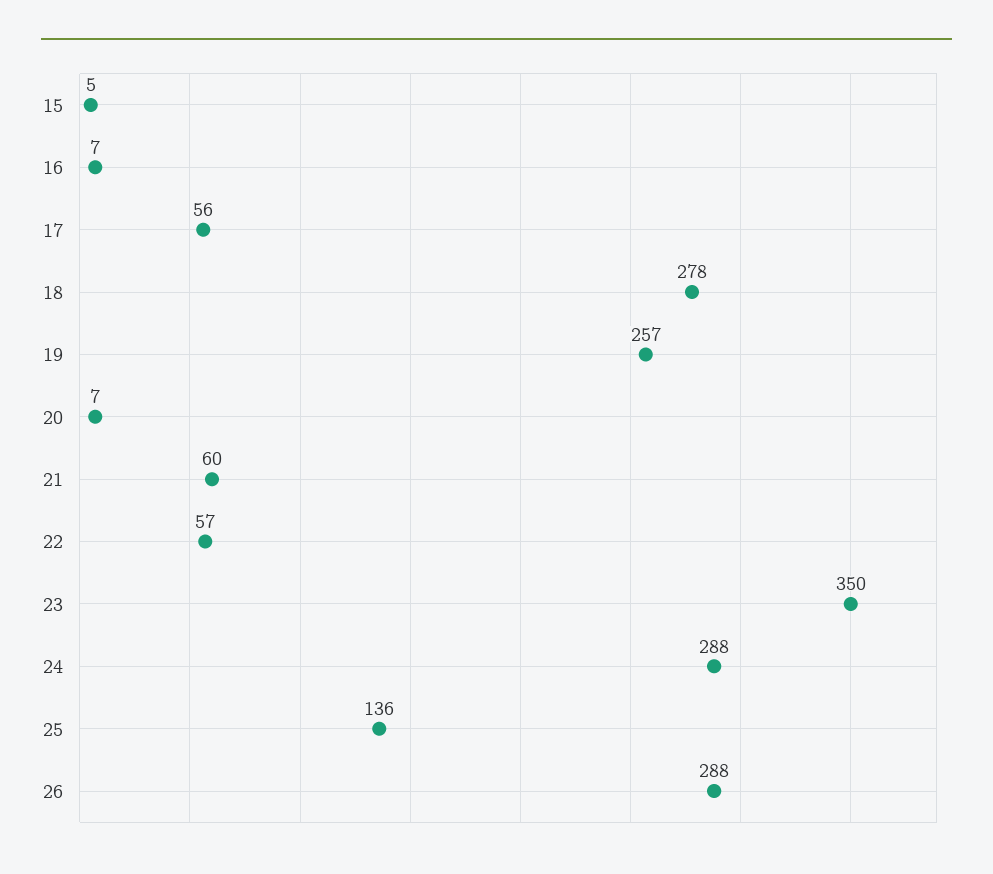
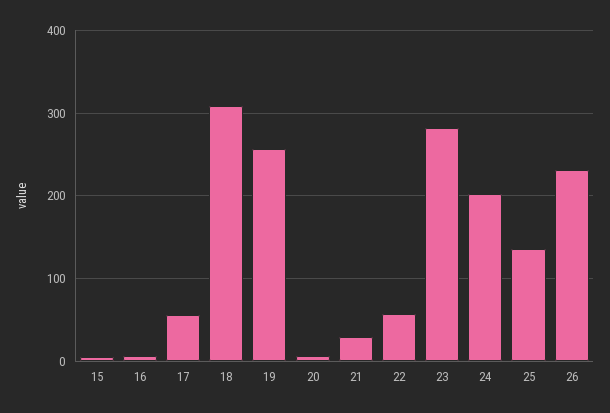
18: 278 -> 310
21: 60 -> 30
23: 350 -> 280
24: 288 -> 200
26: 288 -> 230

